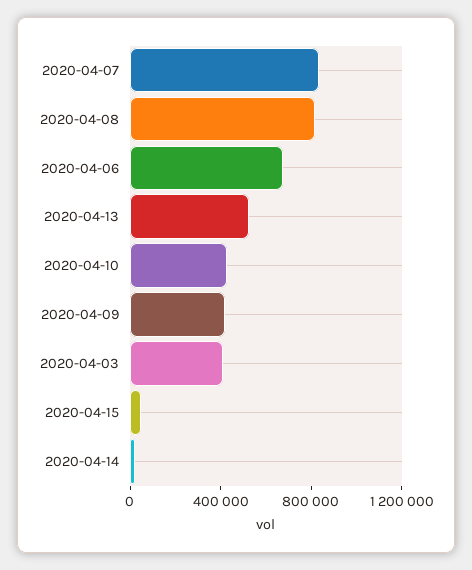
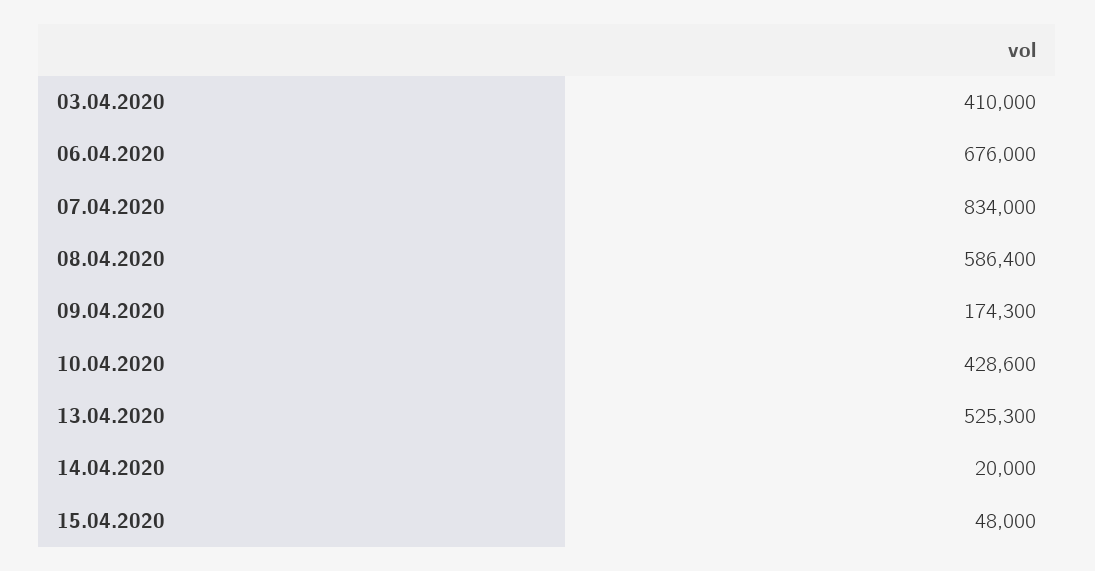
2020-04-08: 800000 -> 586400
2020-04-09: 400000 -> 174300

